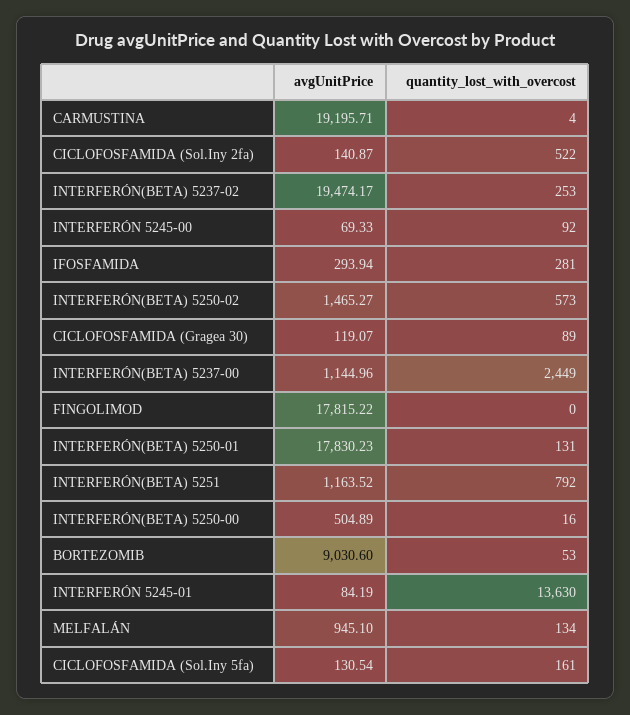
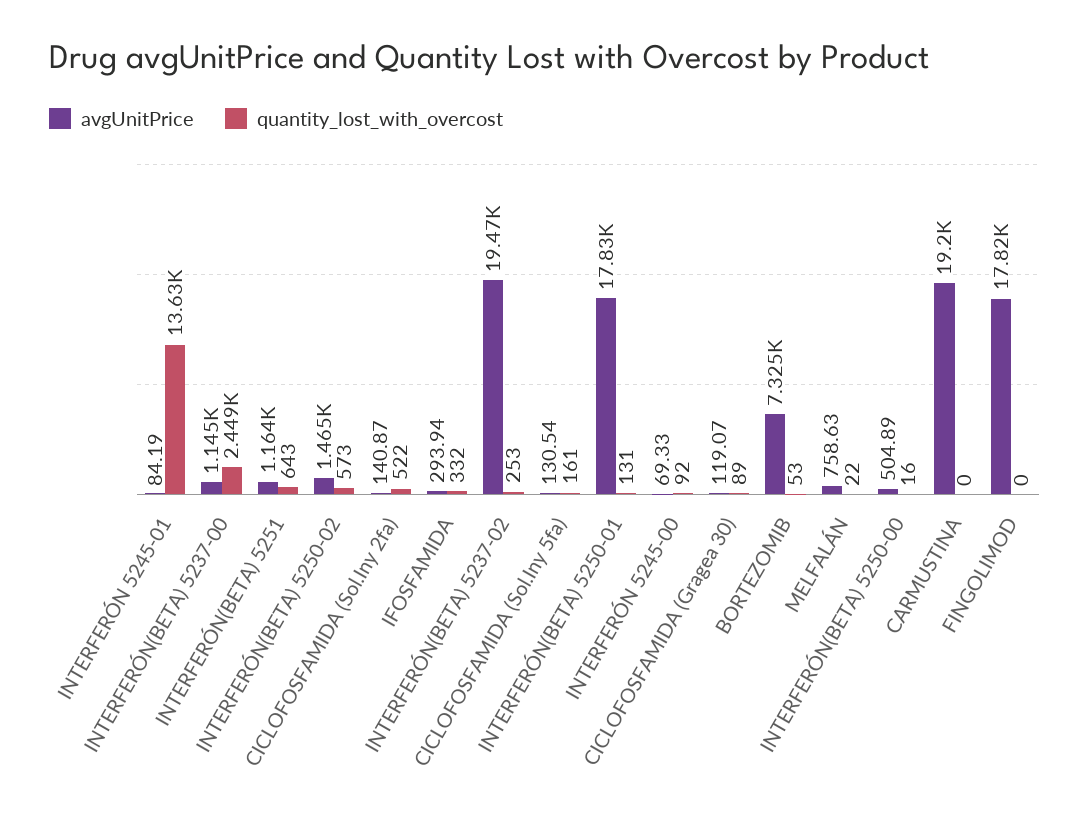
quantity_lost_with_overcost, CARMUSTINA: 4 -> 0
quantity_lost_with_overcost, IFOSFAMIDA: 281 -> 332
quantity_lost_with_overcost, INTERFERÓN(BETA) 5251: 792 -> 643
avgUnitPrice, BORTEZOMIB: 9030.6 -> 7325
avgUnitPrice, MELFALÁN: 945.1 -> 758.63
quantity_lost_with_overcost, MELFALÁN: 134 -> 22

